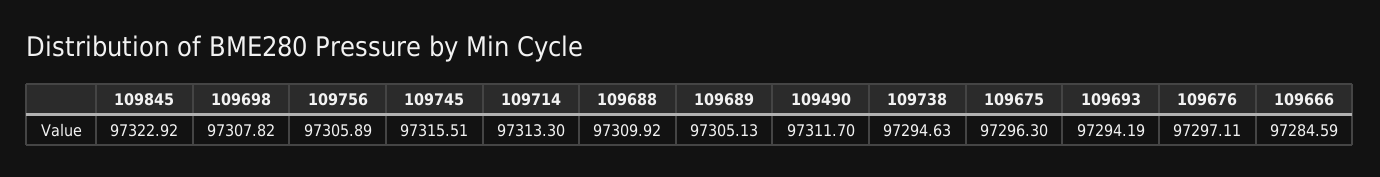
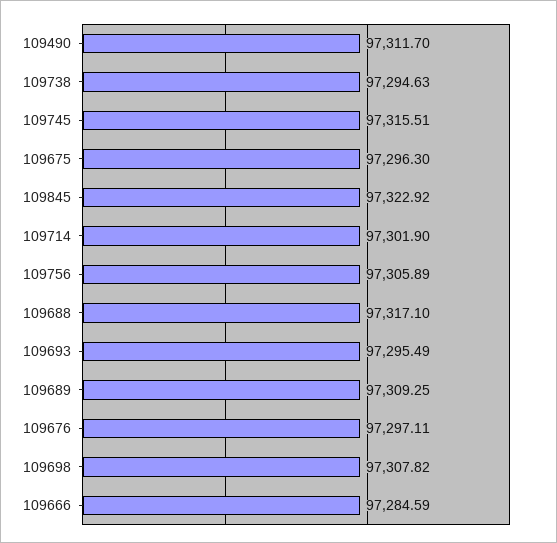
109714: 97313.3 -> 97301.9
109688: 97309.92 -> 97317.1
109689: 97305.13 -> 97309.25
109693: 97294.19 -> 97295.49

